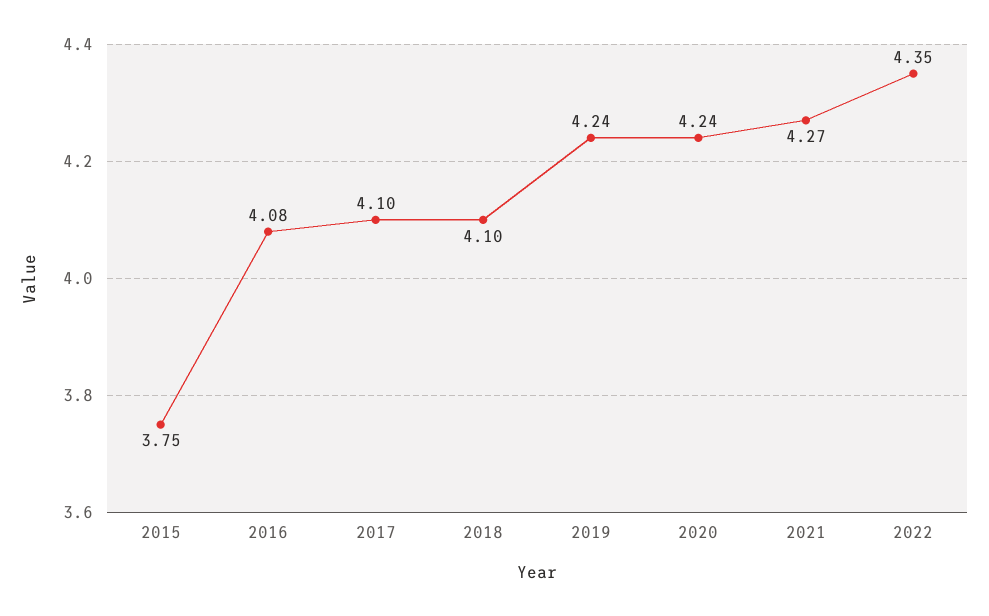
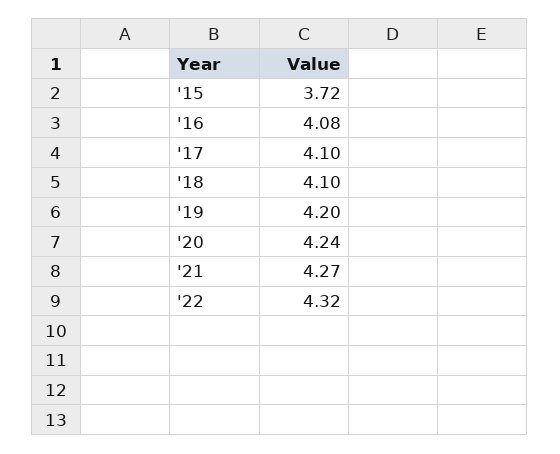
2015: 3.75 -> 3.72
2019: 4.24 -> 4.2
2022: 4.35 -> 4.32

